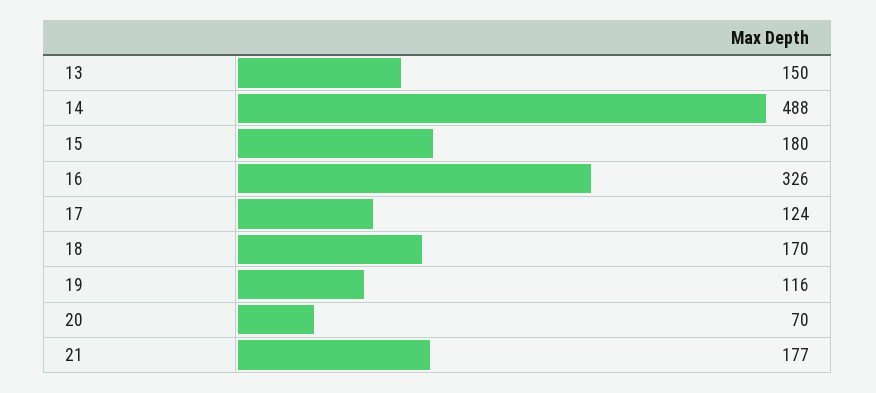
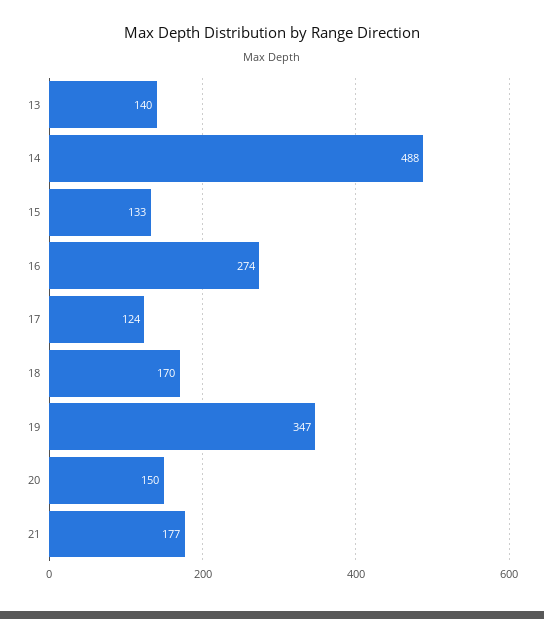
13: 150 -> 140
15: 180 -> 133
16: 326 -> 274
19: 116 -> 347
20: 70 -> 150

